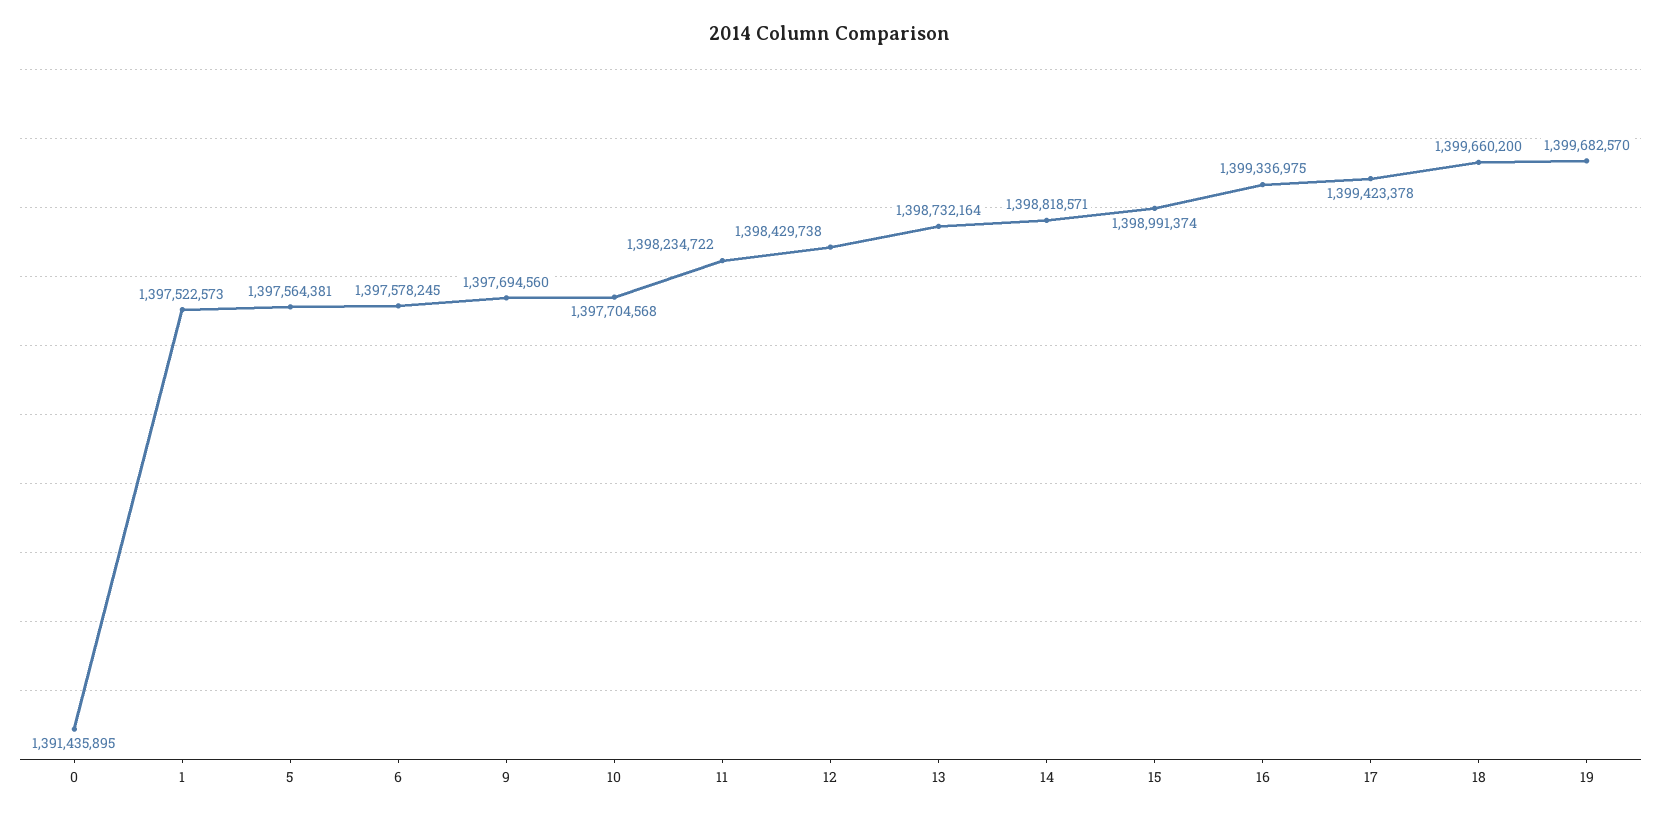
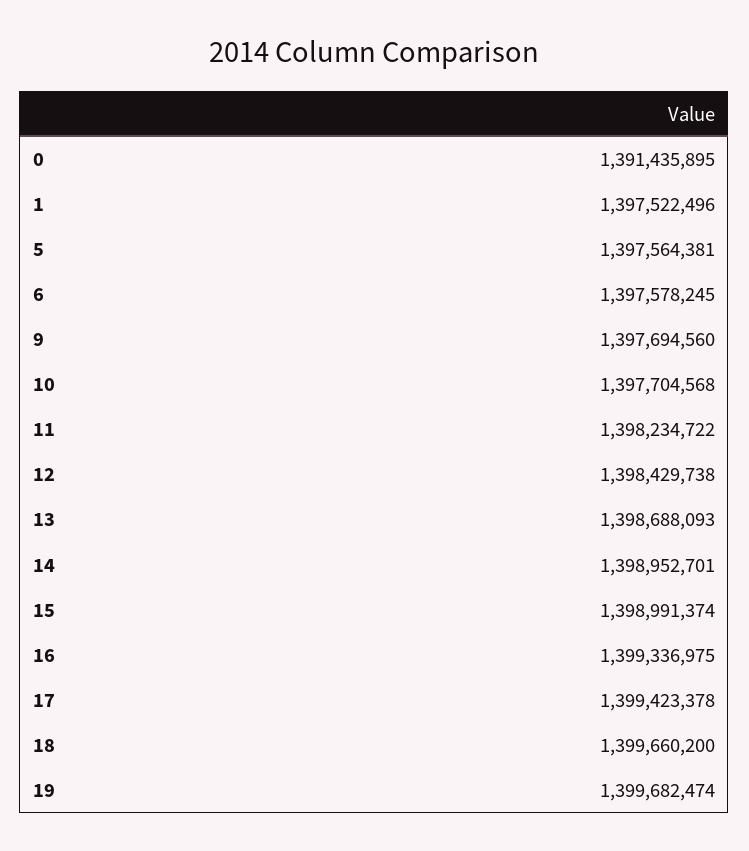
1: 1397522573 -> 1397522496
13: 1398732164 -> 1398688093
14: 1398818571 -> 1398952701
19: 1399682570 -> 1399682474

